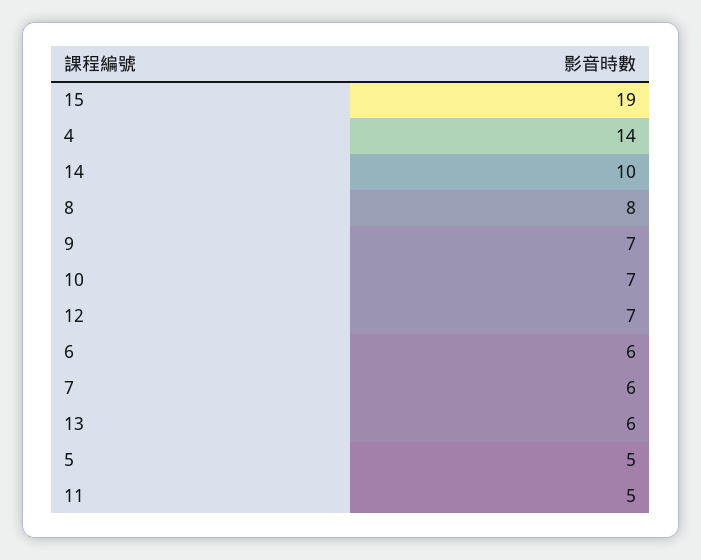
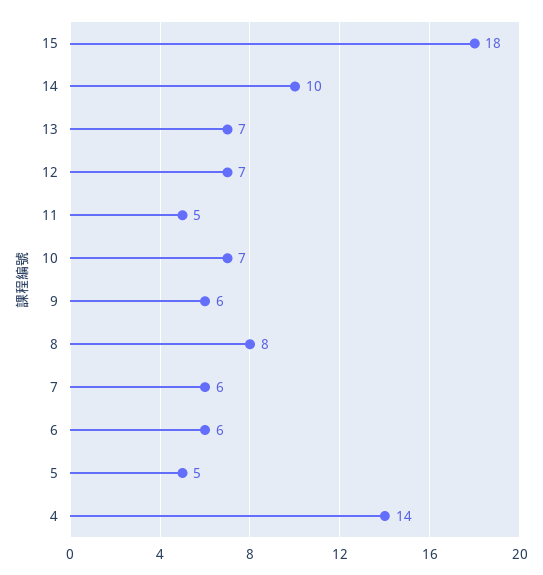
15: 19 -> 18
9: 7 -> 6
13: 6 -> 7

